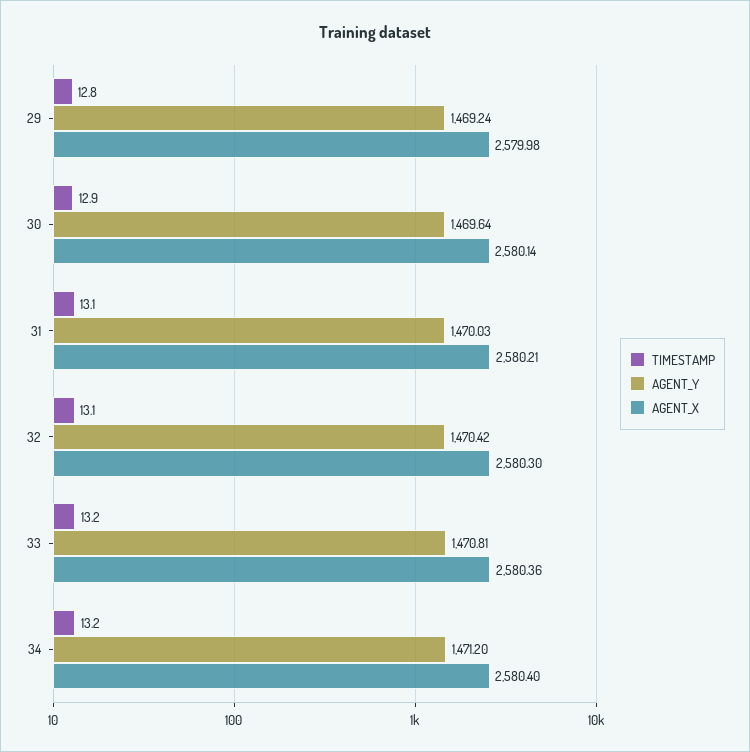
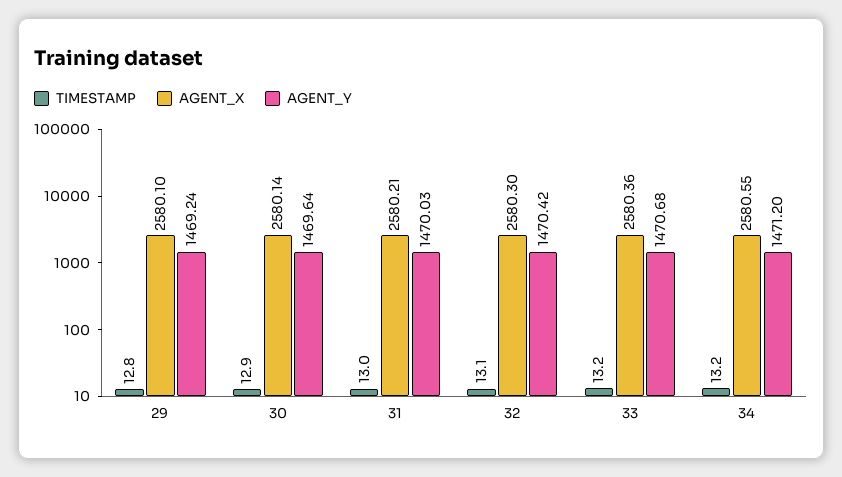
AGENT_X, 29: 2579.98 -> 2580.1
TIMESTAMP, 31: 13.1 -> 13
AGENT_Y, 33: 1470.81 -> 1470.68
AGENT_X, 34: 2580.4 -> 2580.55

